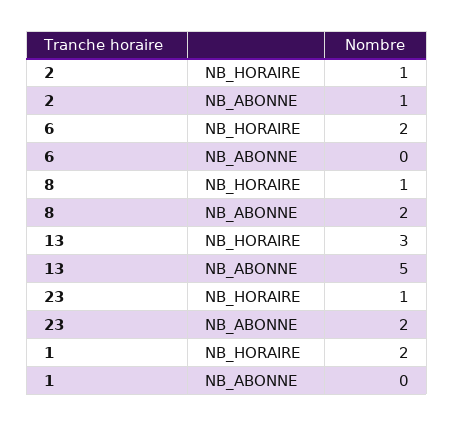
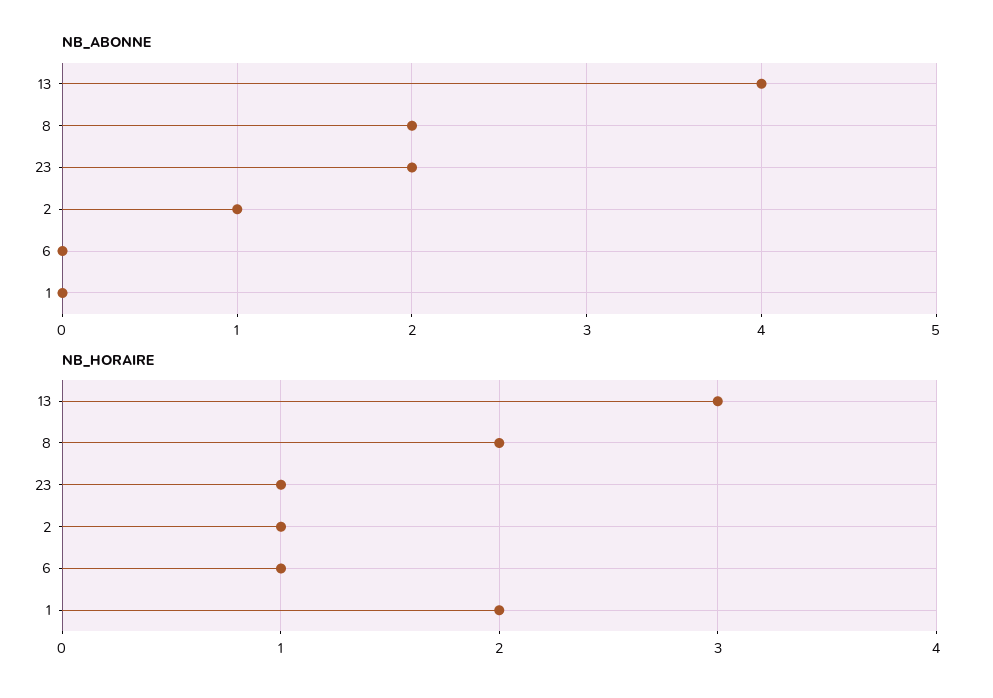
NB_HORAIRE, 6: 2 -> 1
NB_HORAIRE, 8: 1 -> 2
NB_ABONNE, 13: 5 -> 4

